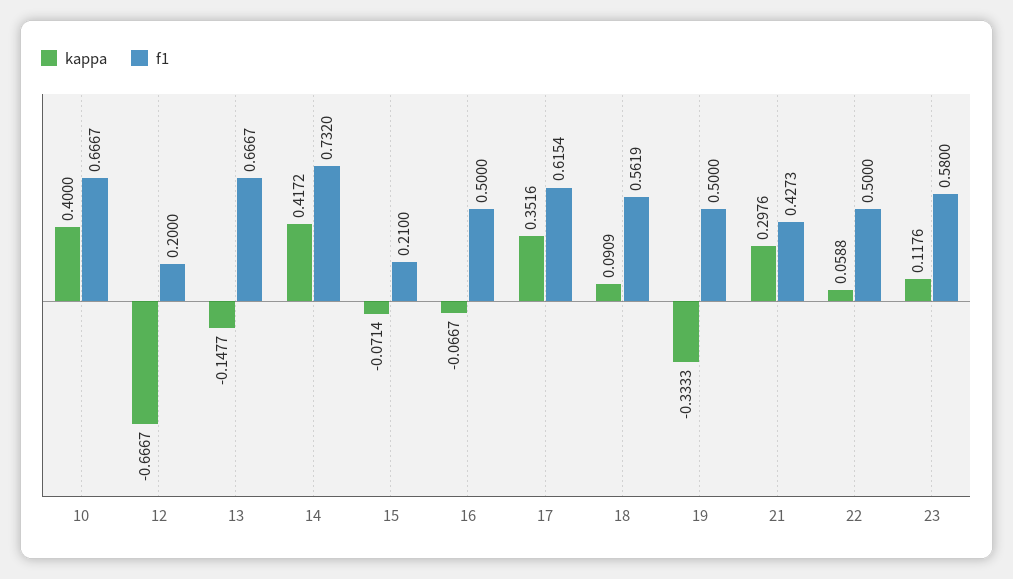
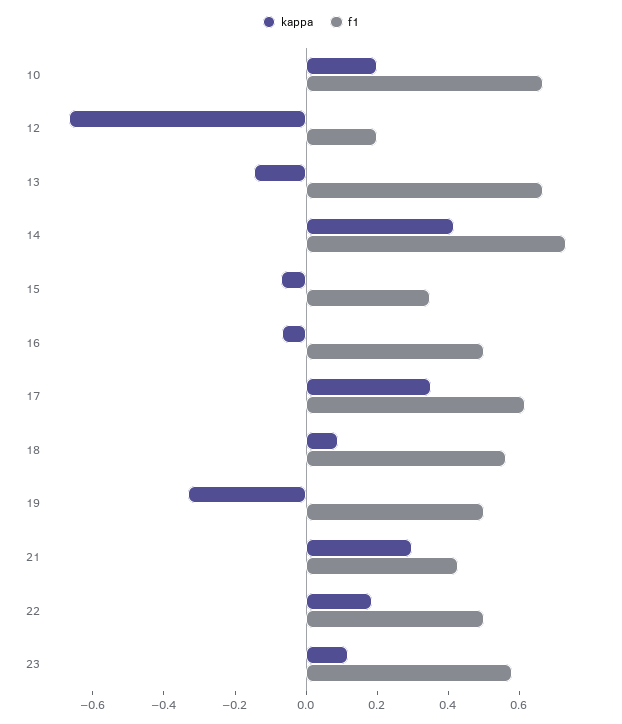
kappa, 10: 0.4 -> 0.2
f1, 15: 0.21 -> 0.35
kappa, 22: 0.0588 -> 0.2

